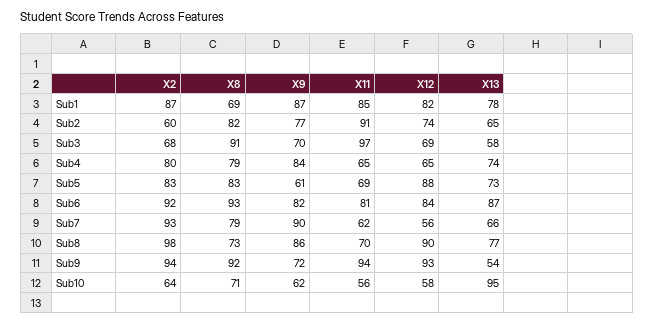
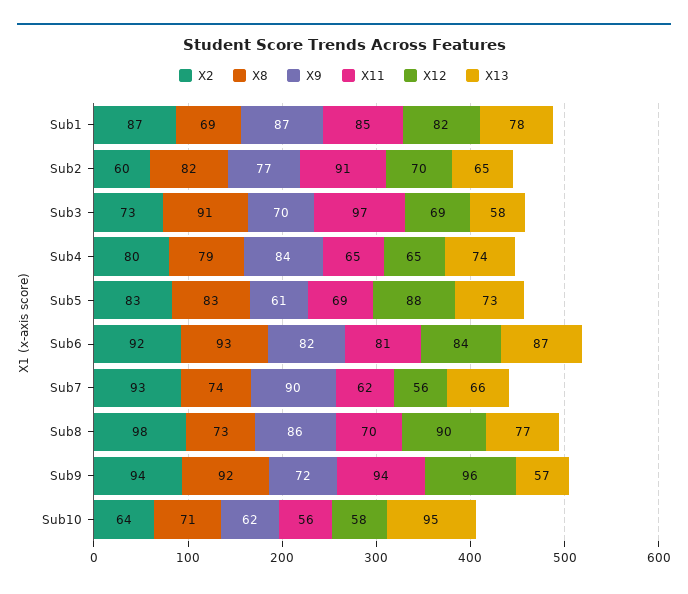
X12, Sub2: 74 -> 70
X2, Sub3: 68 -> 73
X8, Sub7: 79 -> 74
X12, Sub9: 93 -> 96
X13, Sub9: 54 -> 57

